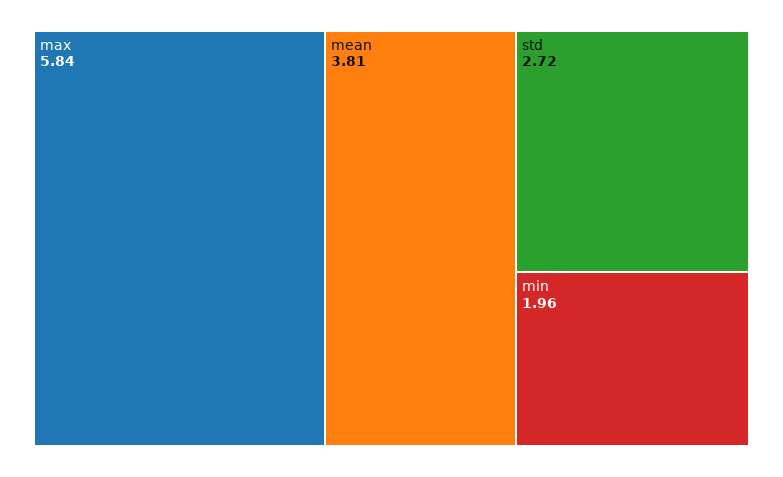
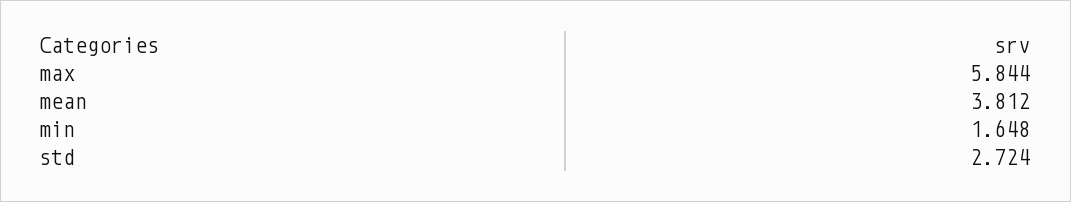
min: 1.96 -> 1.648

